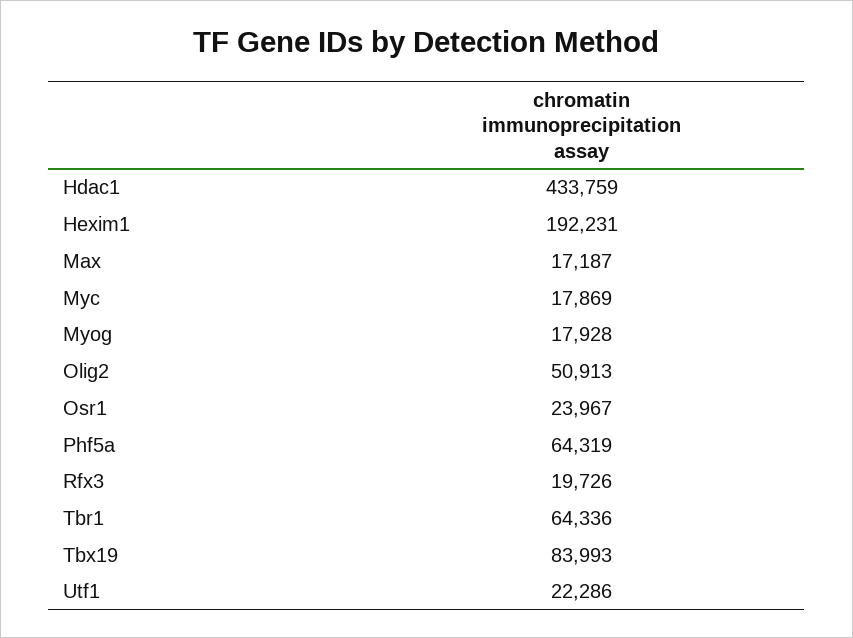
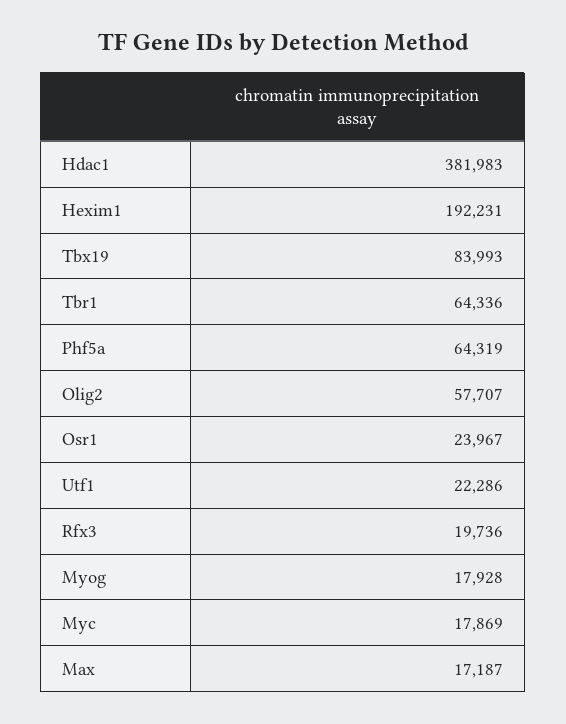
Hdac1: 433759 -> 381983
Olig2: 50913 -> 57707
Rfx3: 19726 -> 19736

